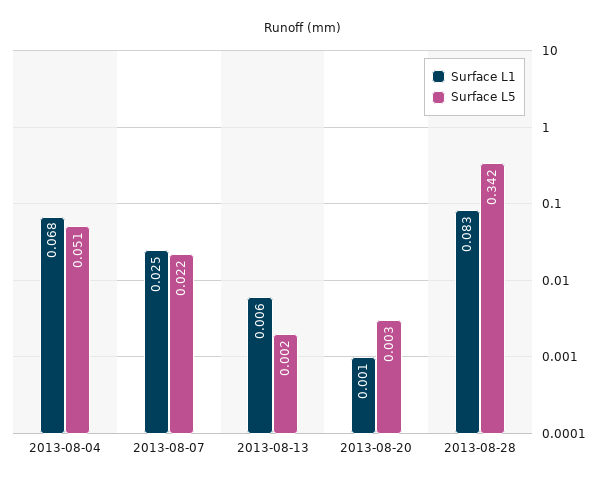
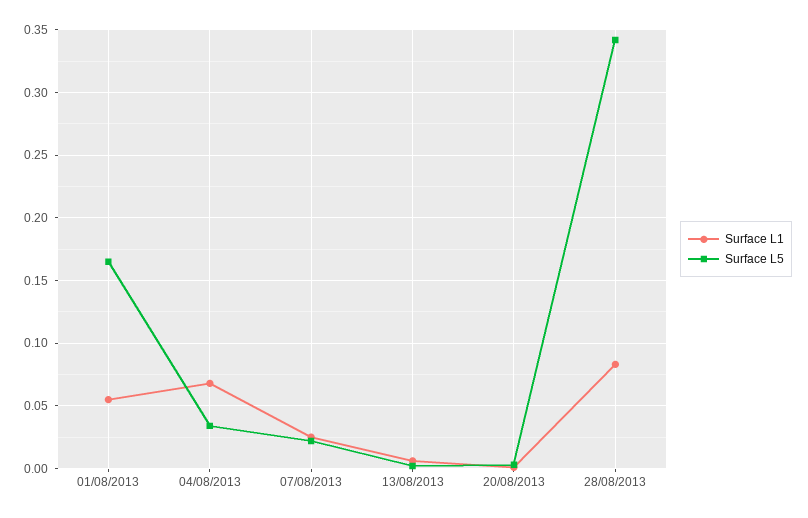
Surface L5, 2013-08-04: 0.051 -> 0.035
Surface L1, 01/08/2013: none -> 0.055
Surface L5, 01/08/2013: none -> 0.165

